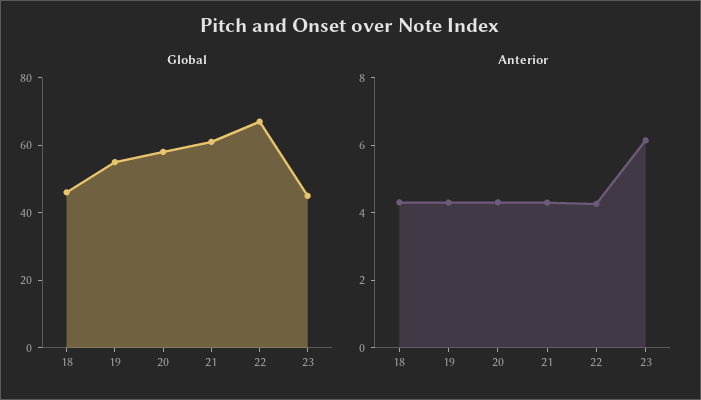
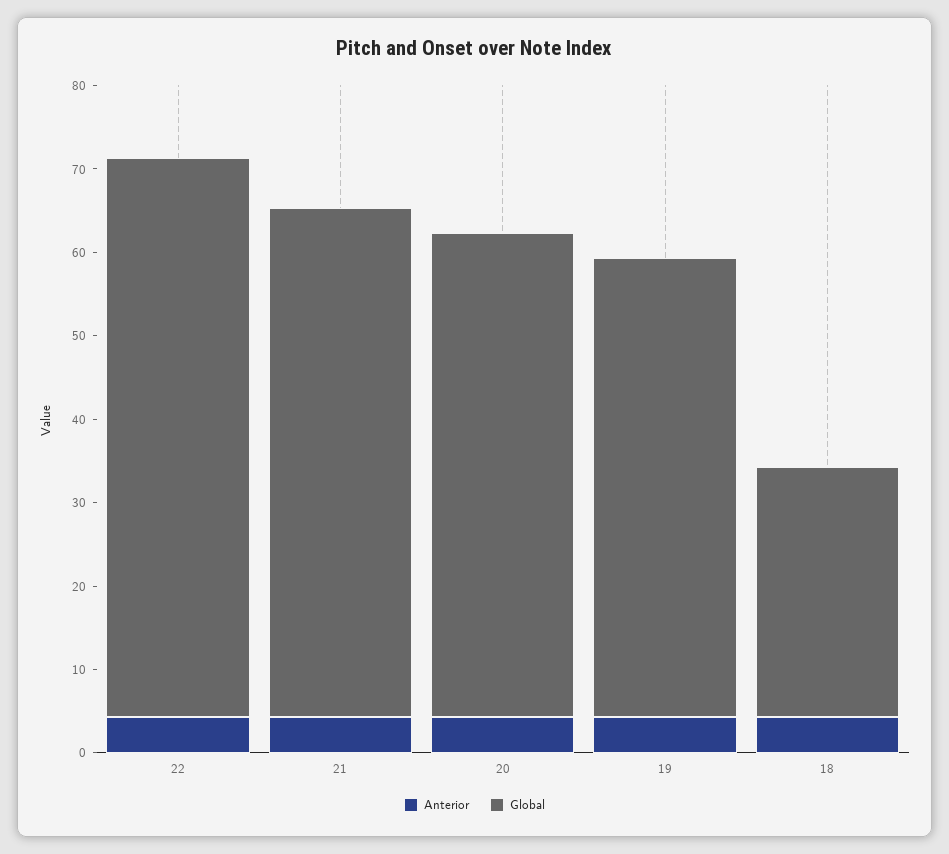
Global, 18: 45 -> 30
Global, 23: 45 -> none
Anterior, 23: 6 -> none

